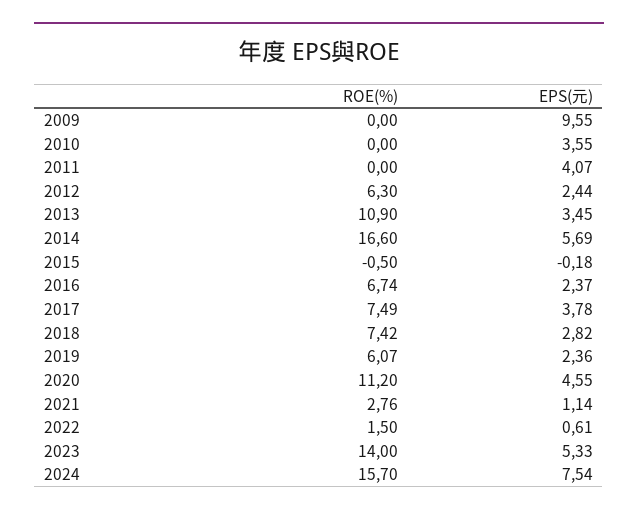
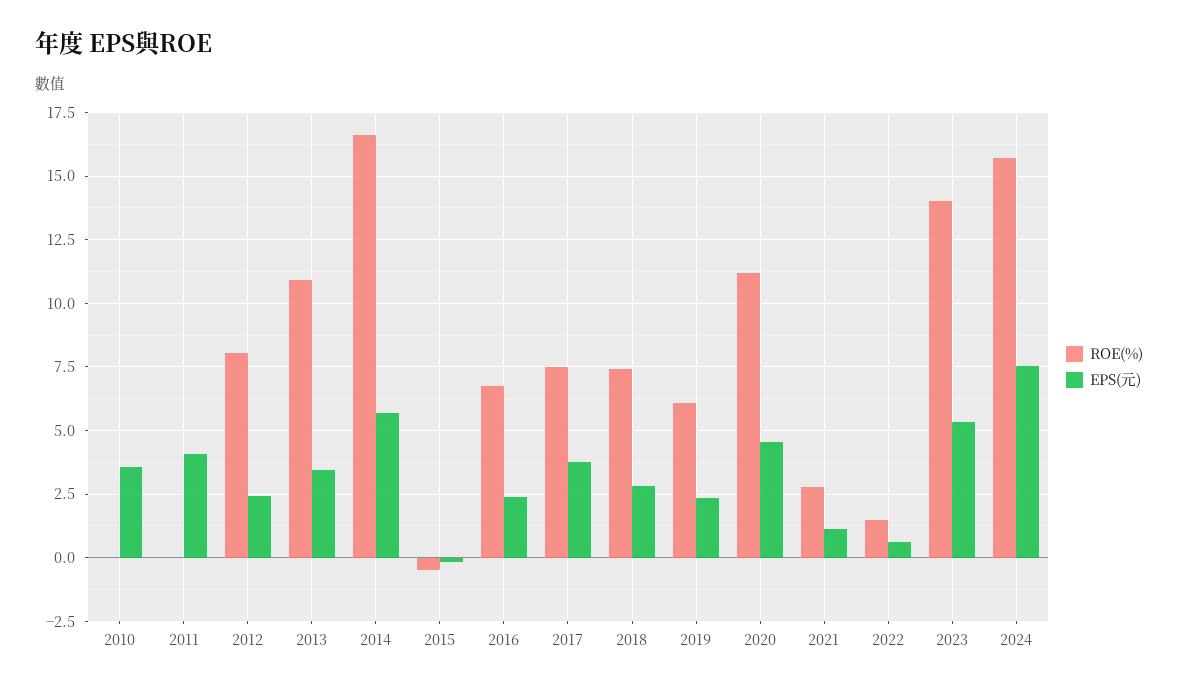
ROE(%), 2009: 0 -> none
EPS(元), 2009: 9.55 -> none
ROE(%), 2012: 6.3 -> 8

